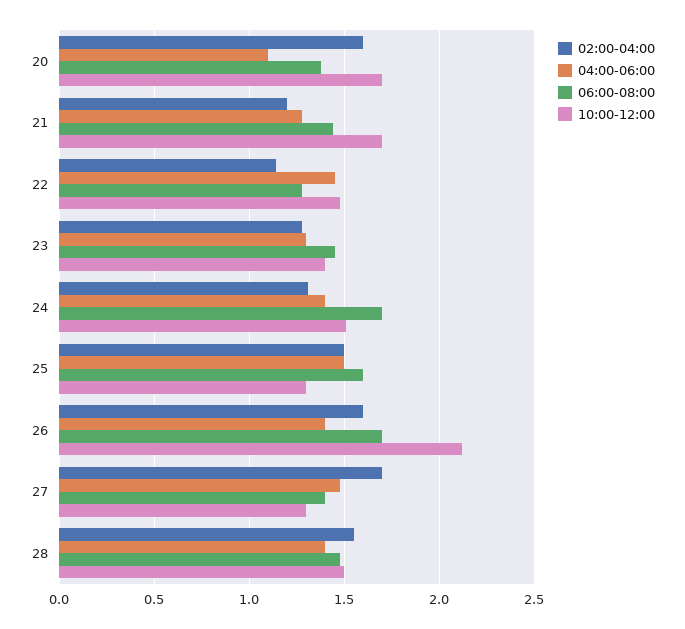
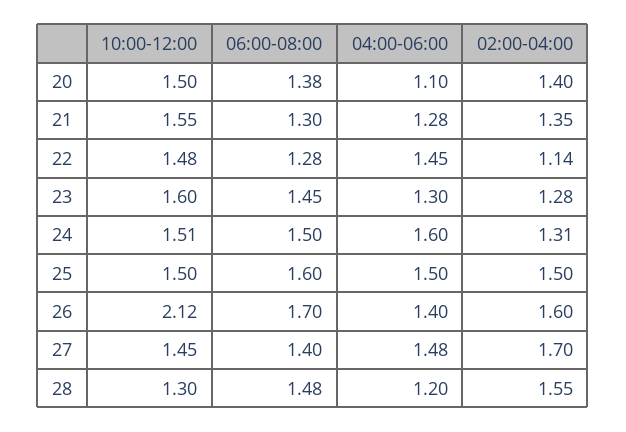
02:00-04:00, 20: 1.6 -> 1.4
10:00-12:00, 20: 1.7 -> 1.5
02:00-04:00, 21: 1.2 -> 1.35
06:00-08:00, 21: 1.45 -> 1.3
10:00-12:00, 21: 1.7 -> 1.55
10:00-12:00, 23: 1.4 -> 1.6
04:00-06:00, 24: 1.4 -> 1.6
06:00-08:00, 24: 1.7 -> 1.5
10:00-12:00, 25: 1.3 -> 1.5
10:00-12:00, 27: 1.3 -> 1.45
04:00-06:00, 28: 1.4 -> 1.2
10:00-12:00, 28: 1.5 -> 1.3

